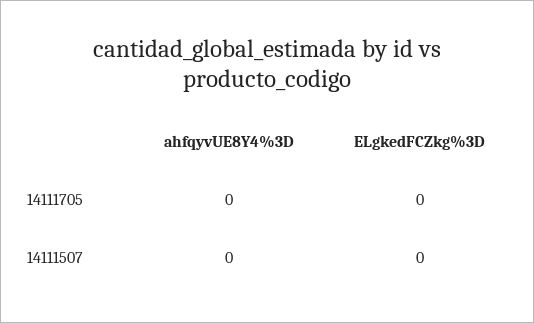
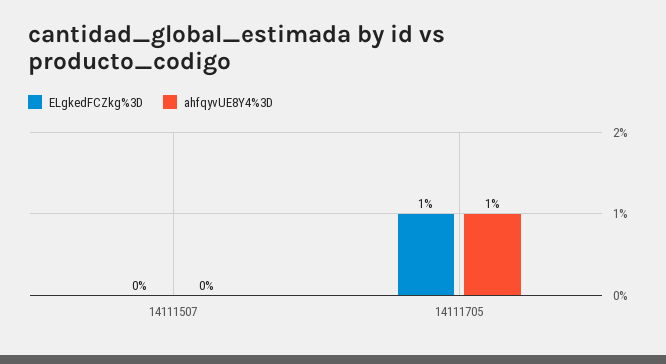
ahfqyvUE8Y4%3D, 14111705: 0 -> 1
ELgkedFCZkg%3D, 14111705: 0 -> 1

